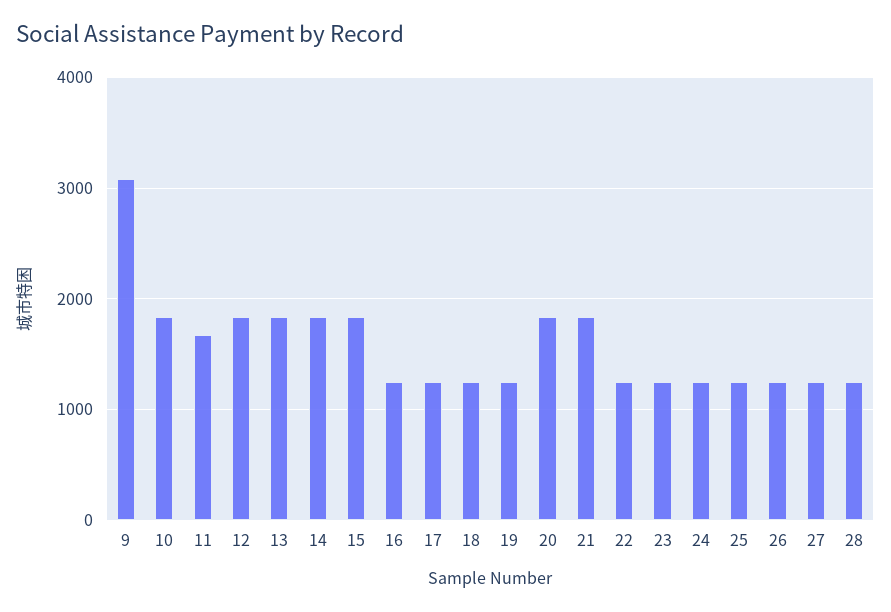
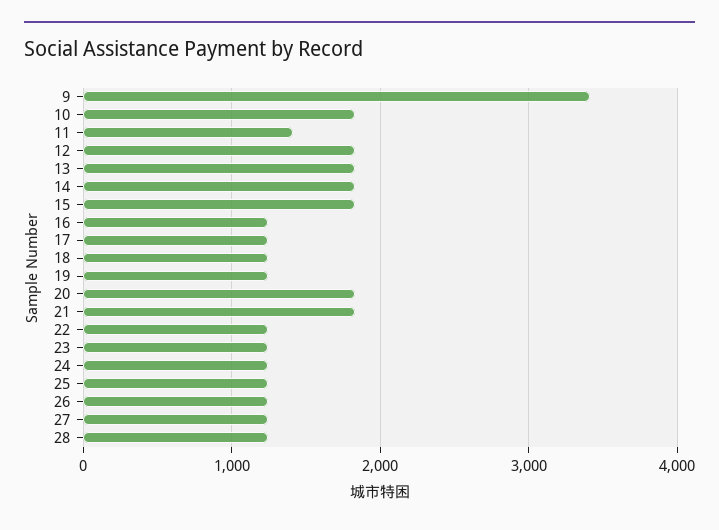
9: 3100 -> 3400
11: 1700 -> 1400

